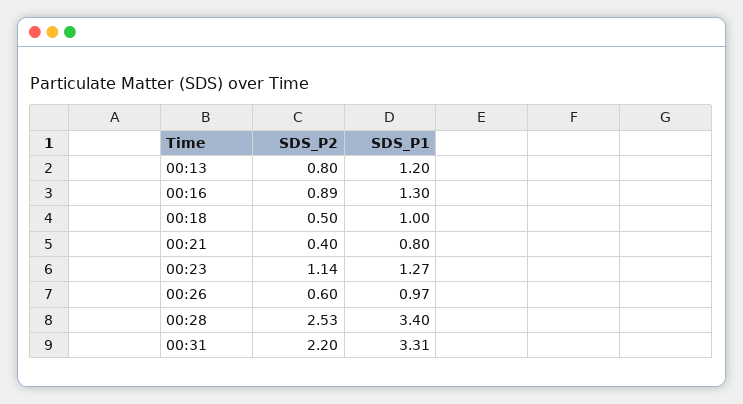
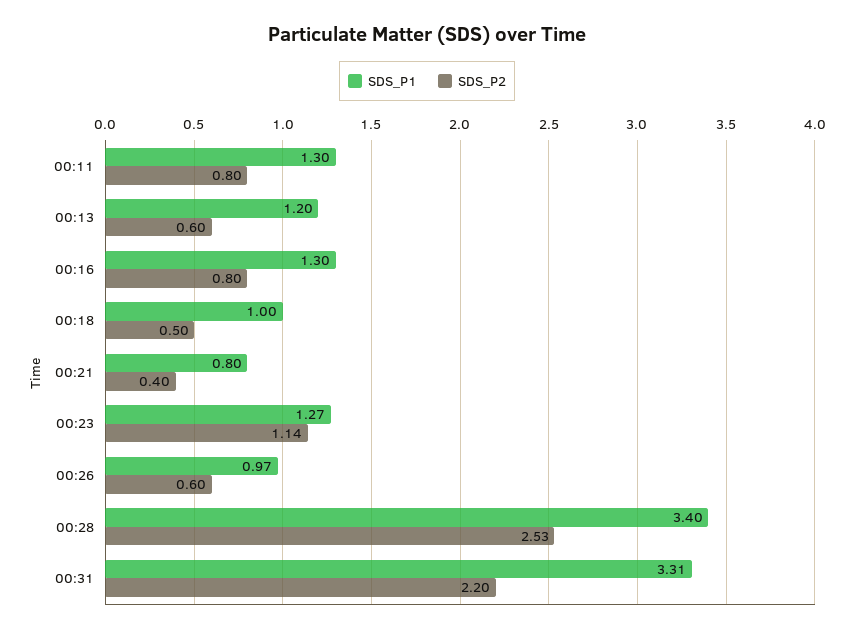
SDS_P2, 00:13: 0.8 -> 0.6
SDS_P2, 00:16: 0.89 -> 0.8
SDS_P1, 00:11: none -> 1.3
SDS_P2, 00:11: none -> 0.8

